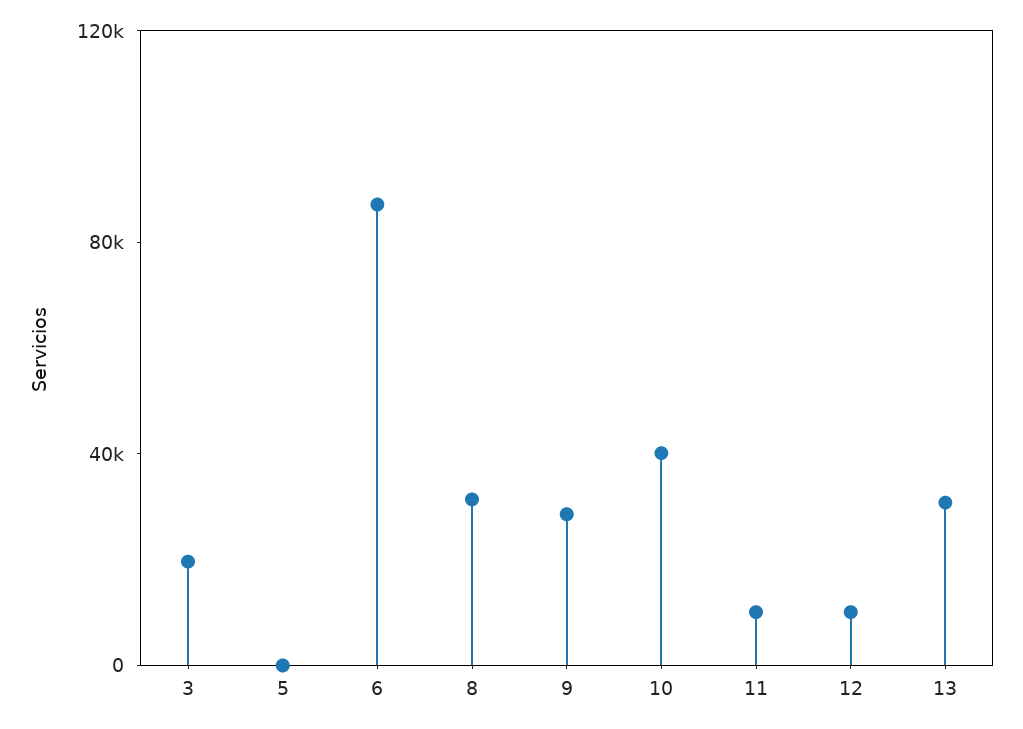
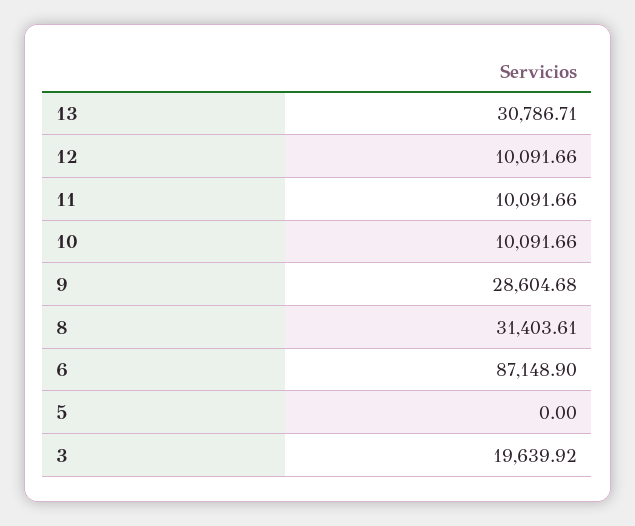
10: 40000 -> 10091.66

